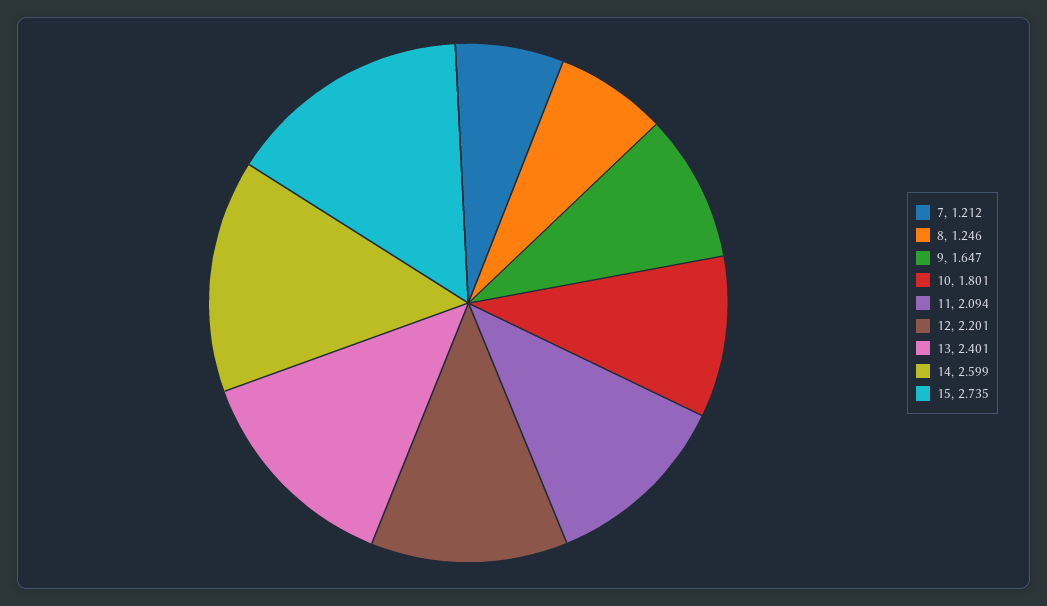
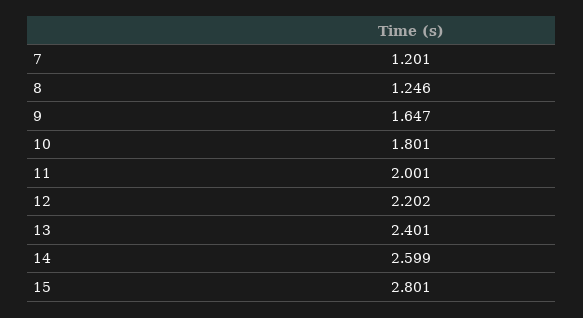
7: 1.212 -> 1.201
11: 2.094 -> 2.001
12: 2.201 -> 2.202
15: 2.735 -> 2.801

